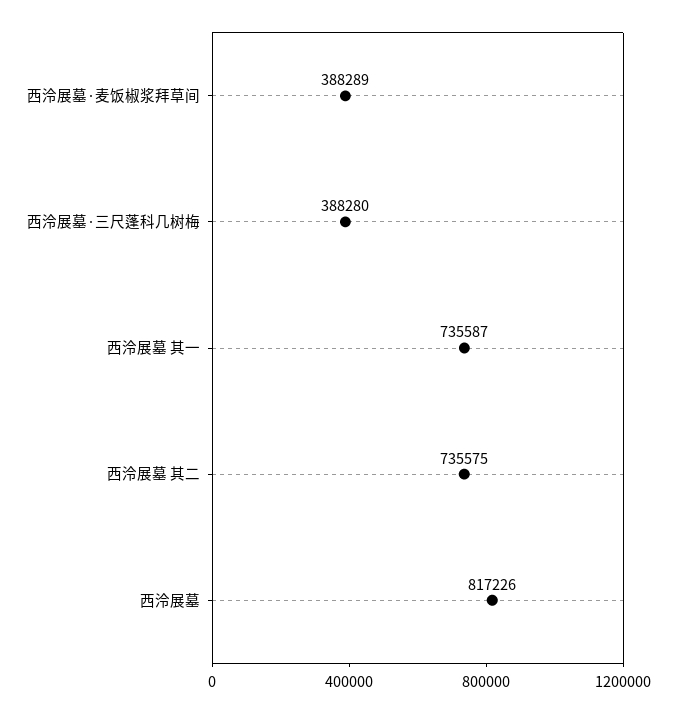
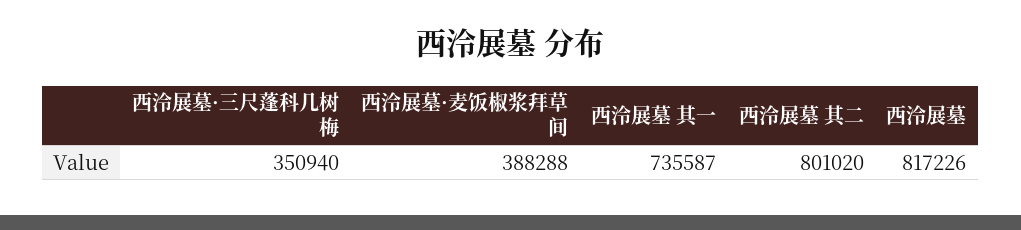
西泠展墓·麦饭椒浆拜草间: 388289 -> 388288
西泠展墓·三尺蓬科几树梅: 388280 -> 350940
西泠展墓 其二: 735575 -> 801020

